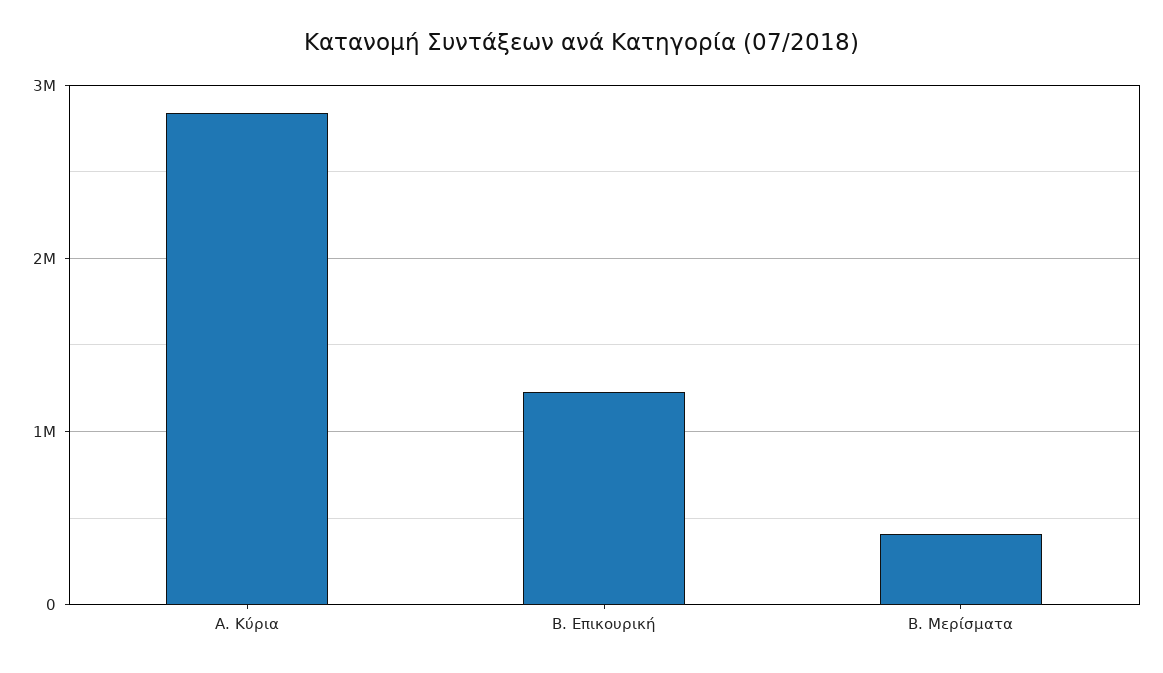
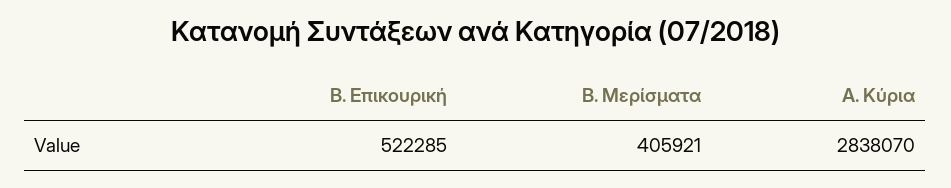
Β. Επικουρική: 1200000 -> 522285

